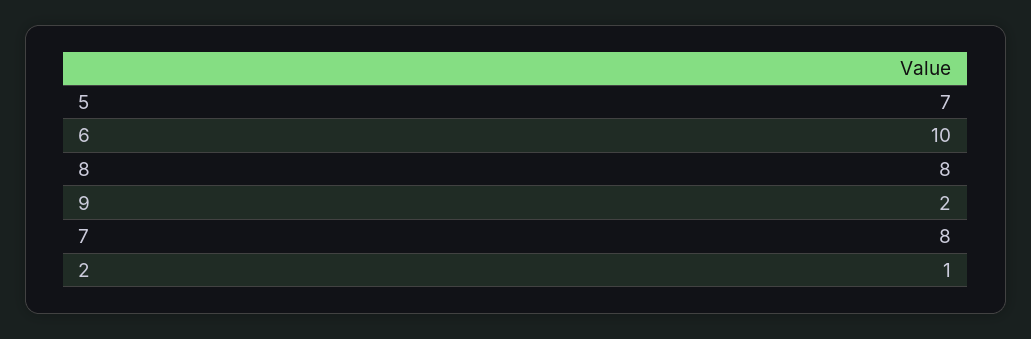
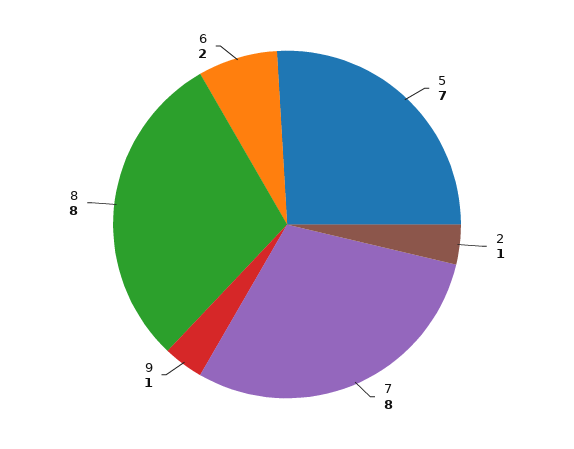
6: 10 -> 2
9: 2 -> 1

